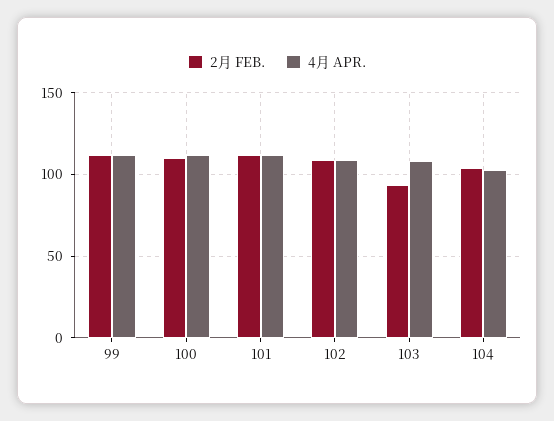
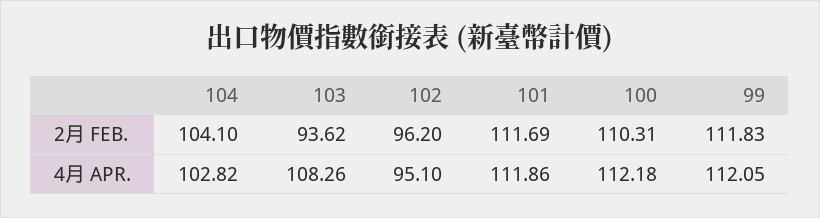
2月 FEB., 102: 110 -> 96.2
4月 APR., 102: 110 -> 95.1

